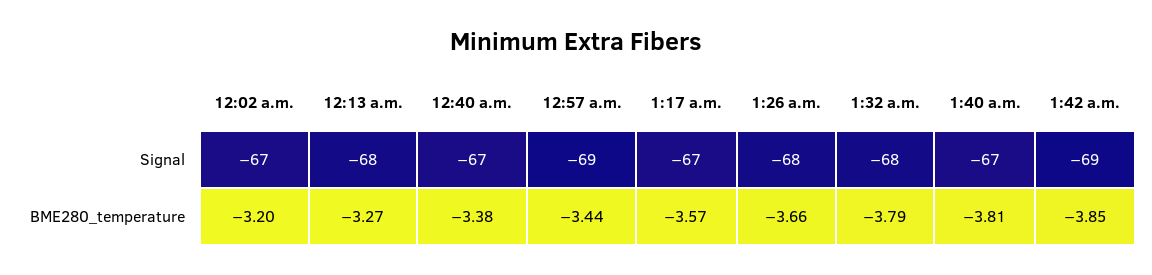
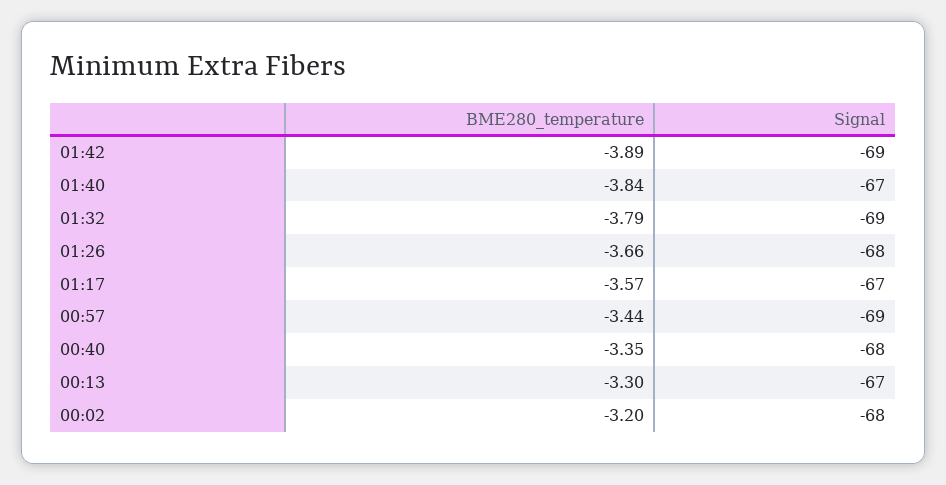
12:02 a.m., Signal: -67 -> -68
12:13 a.m., Signal: -68 -> -67
12:40 a.m., Signal: -67 -> -68
1:32 a.m., Signal: -68 -> -69
12:13 a.m., BME280_temperature: -3.27 -> -3.3
12:40 a.m., BME280_temperature: -3.38 -> -3.35
1:40 a.m., BME280_temperature: -3.81 -> -3.84
1:42 a.m., BME280_temperature: -3.85 -> -3.89

